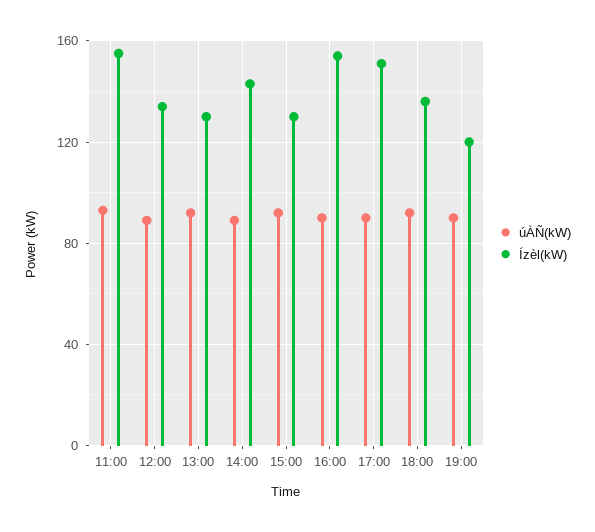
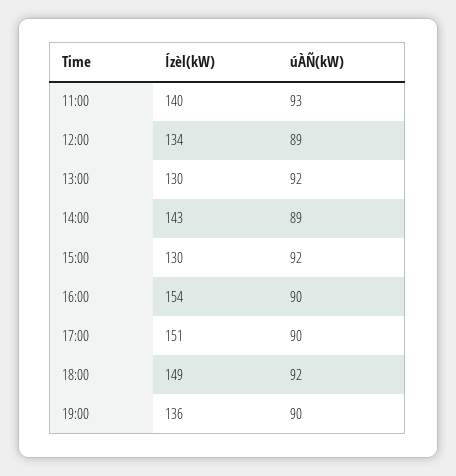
Ízèl(kW), 11:00: 155 -> 140
Ízèl(kW), 18:00: 135 -> 149
Ízèl(kW), 19:00: 120 -> 136

